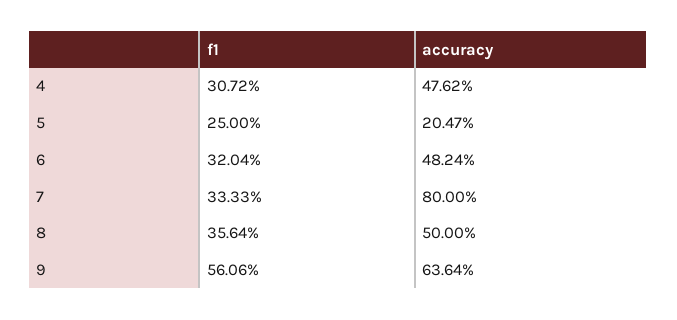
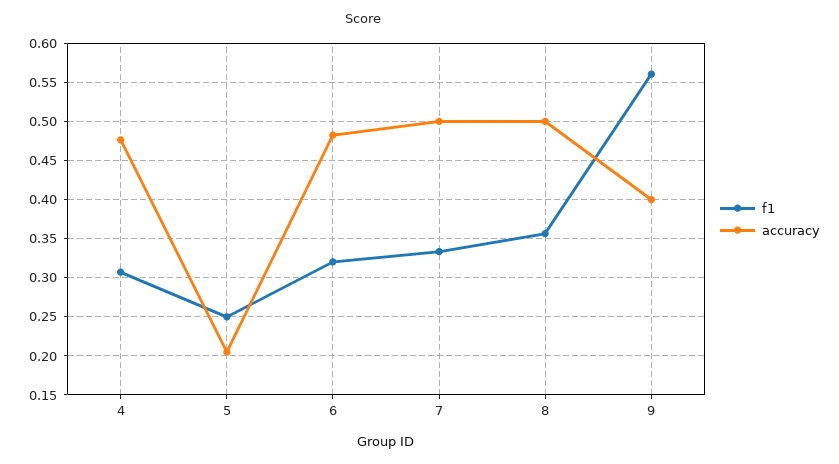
accuracy, 7: 0.8 -> 0.5
accuracy, 9: 0.6364 -> 0.4

